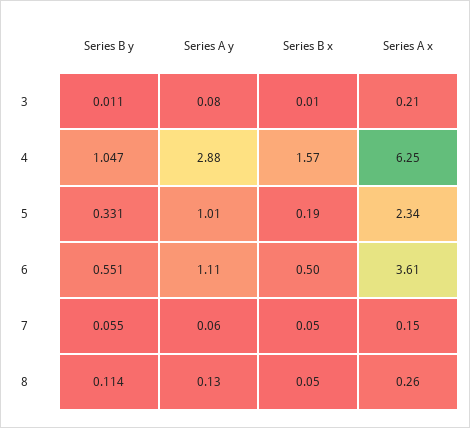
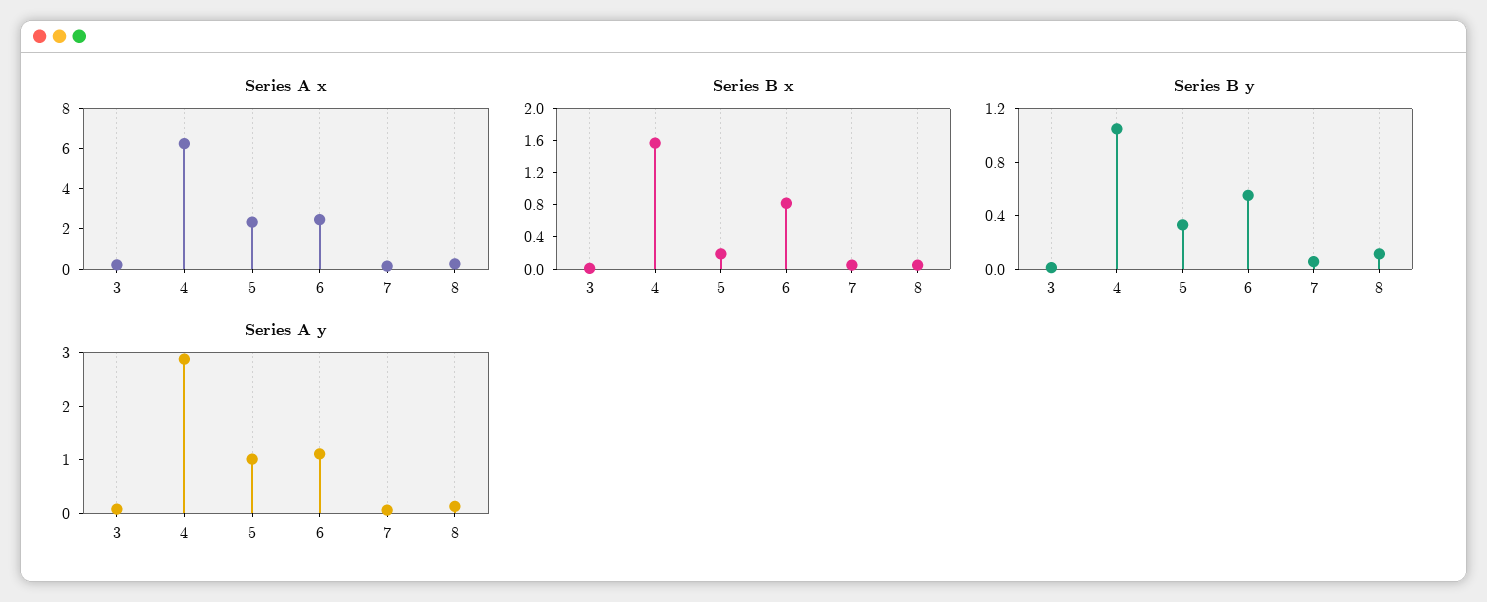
Series B x, 6: 0.5 -> 0.8
Series A x, 6: 3.61 -> 2.5

